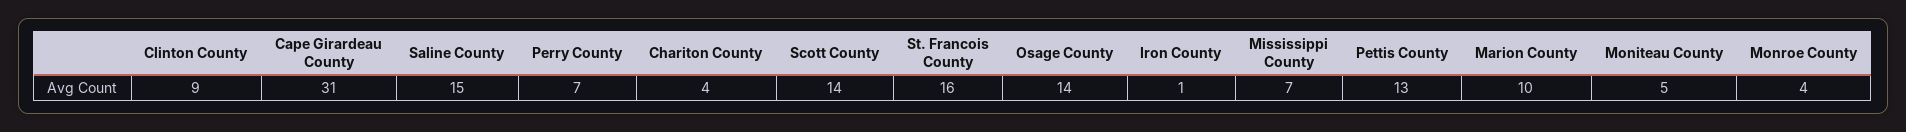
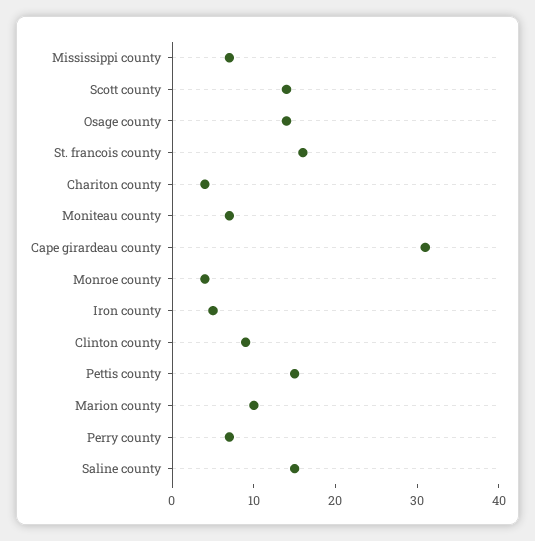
Iron County: 1 -> 5
Pettis County: 13 -> 15
Moniteau County: 5 -> 7

